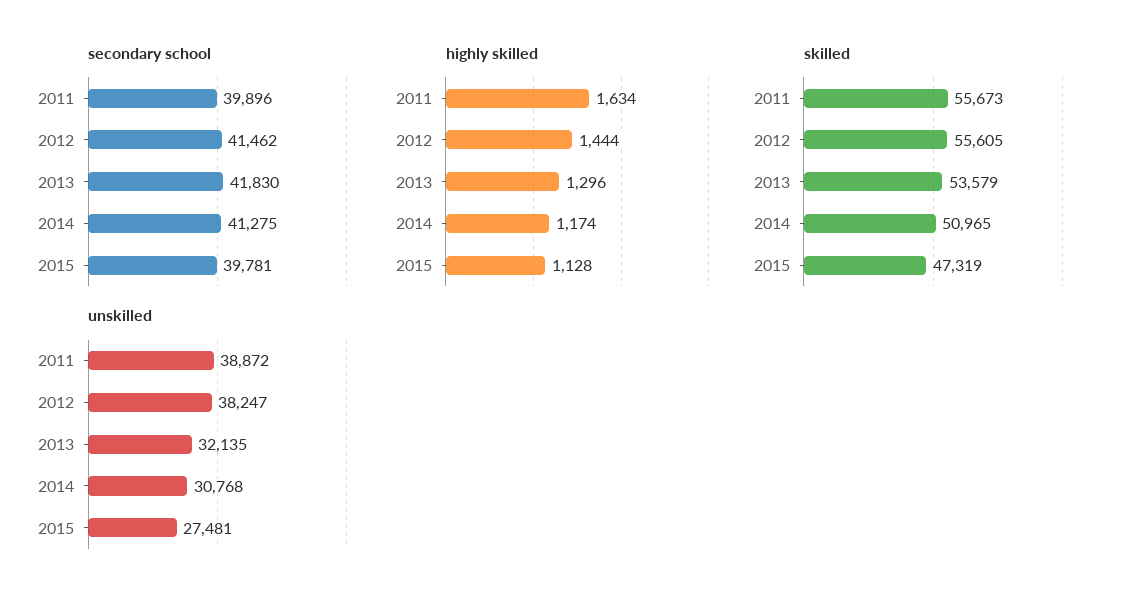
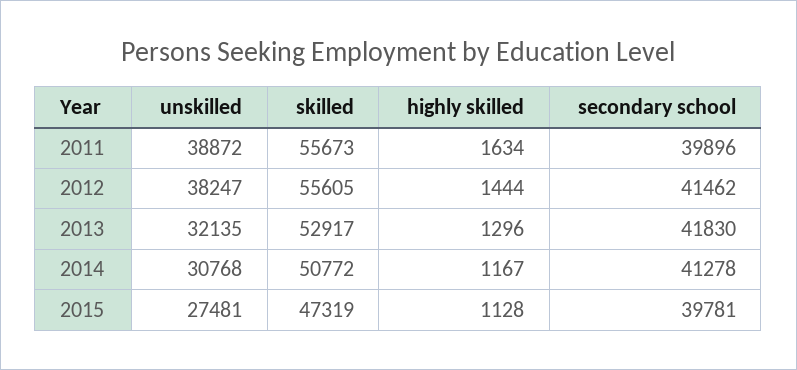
secondary school, 2014: 41275 -> 41278
highly skilled, 2014: 1174 -> 1167
skilled, 2013: 53579 -> 52917
skilled, 2014: 50965 -> 50772

